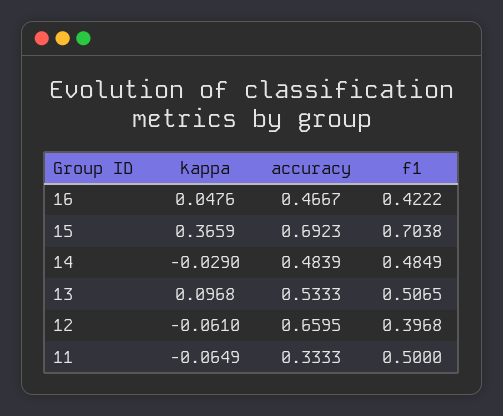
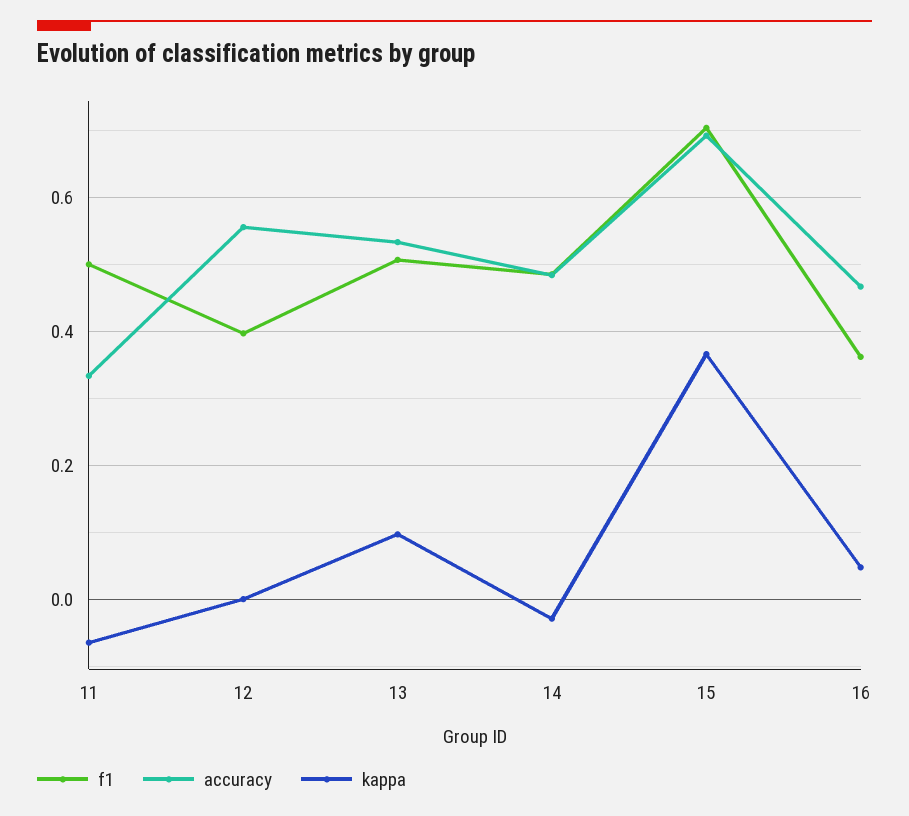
f1, 16: 0.4222 -> 0.36
kappa, 12: -0.061 -> 0
accuracy, 12: 0.6595 -> 0.56

